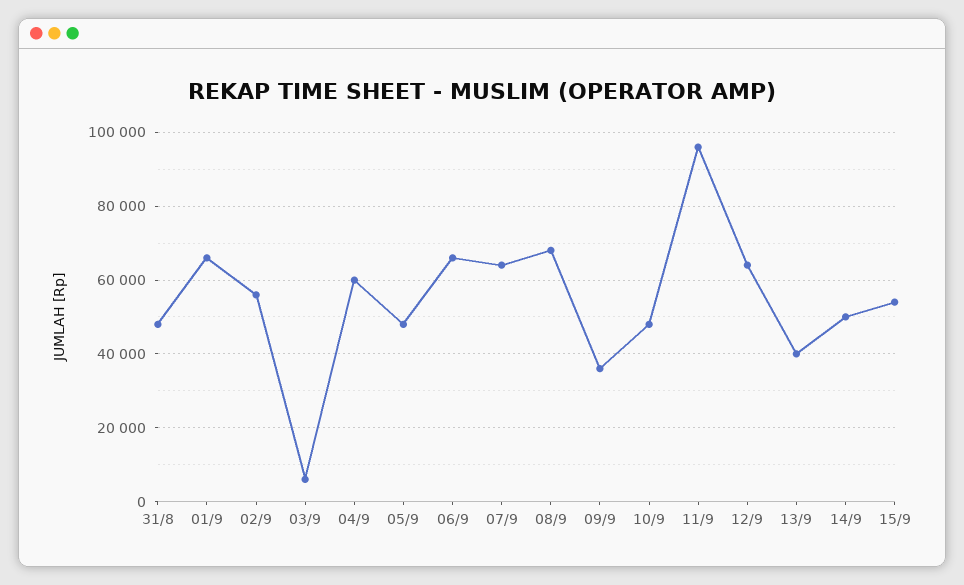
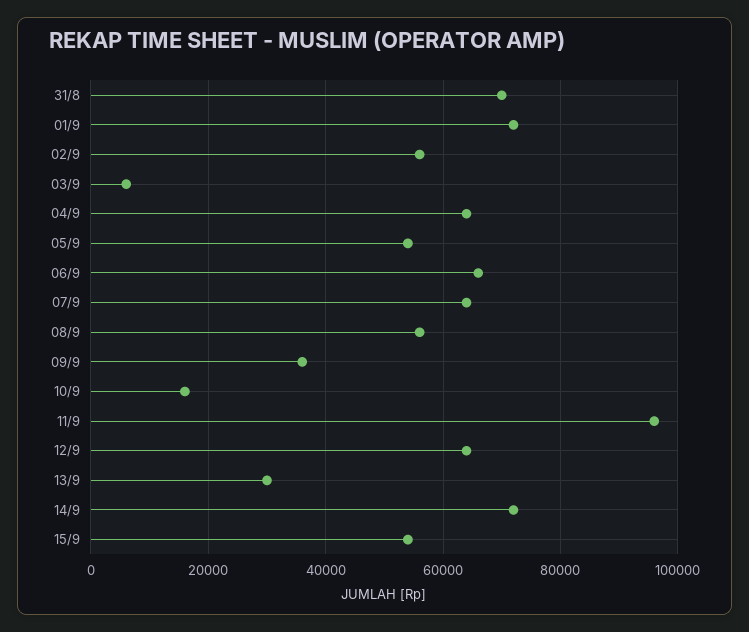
31/8: 48000 -> 70000
01/9: 66000 -> 72000
04/9: 60000 -> 64000
05/9: 48000 -> 54000
08/9: 68000 -> 56000
10/9: 48000 -> 16000
13/9: 40000 -> 30000
14/9: 50000 -> 72000

